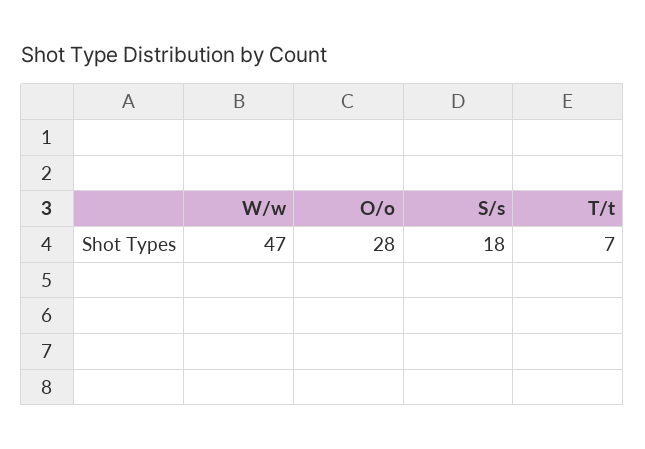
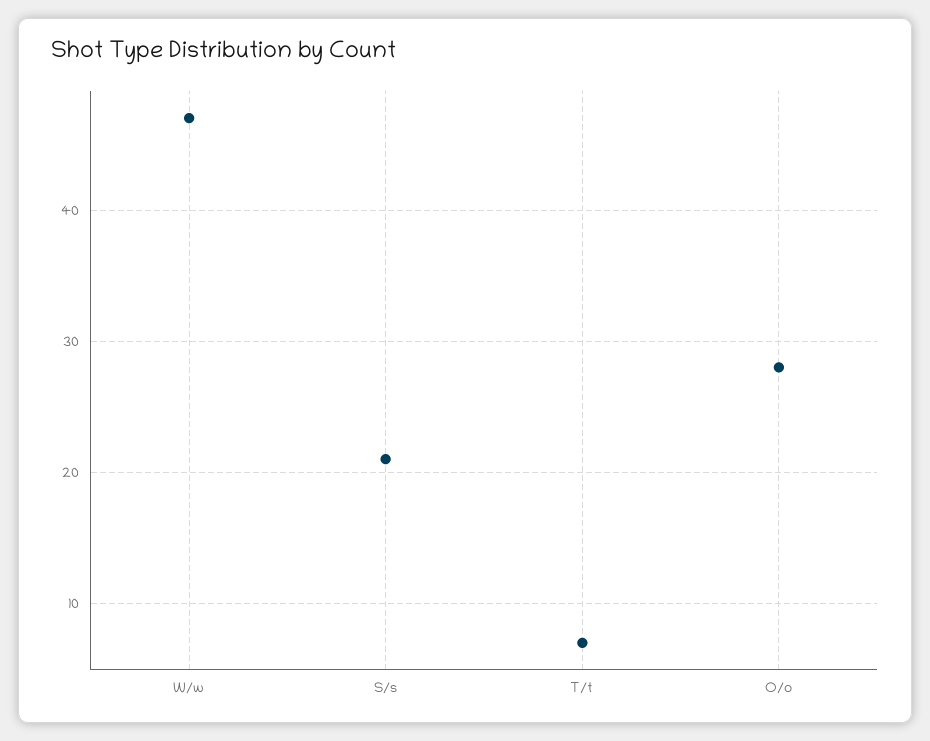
S/s: 18 -> 21

